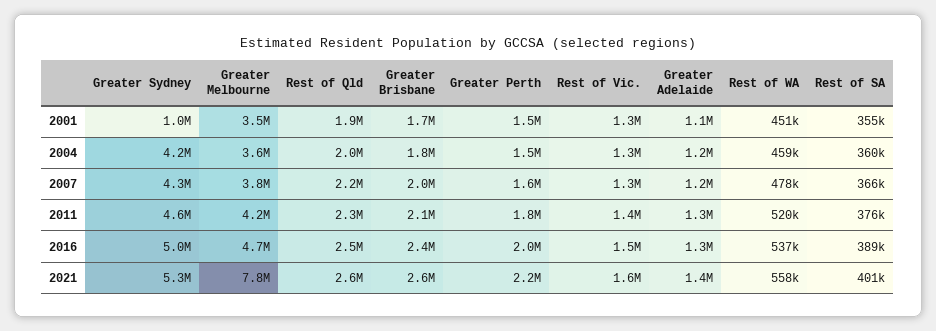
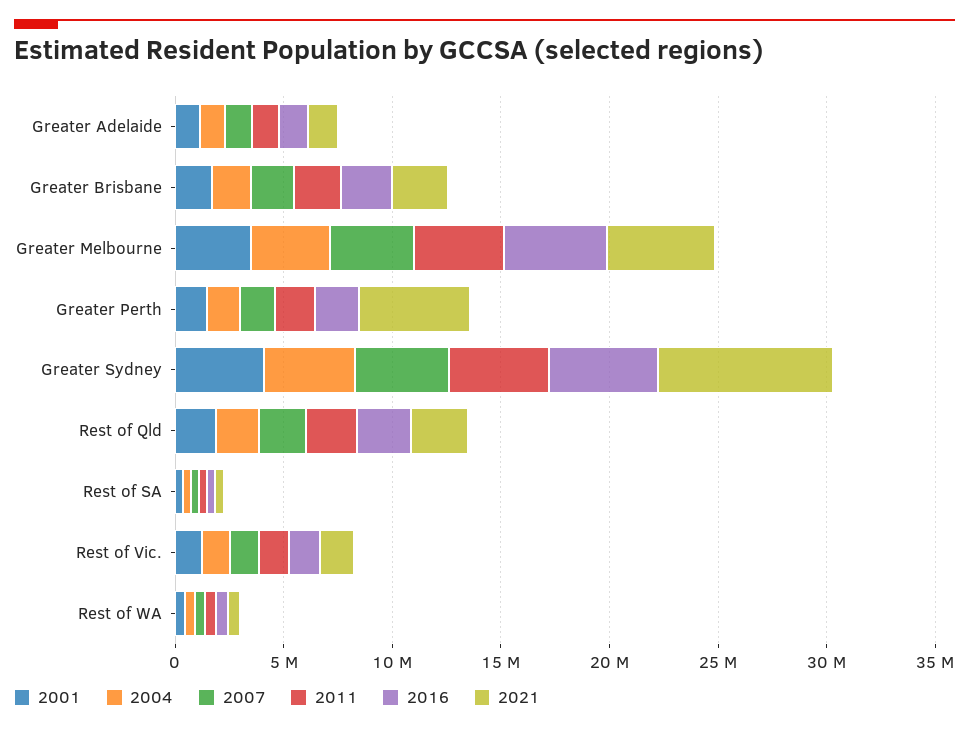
2001, Greater Sydney: 1000000 -> 4000000
2021, Greater Sydney: 5300000 -> 8000000
2021, Greater Melbourne: 7800000 -> 5000000
2021, Greater Perth: 2200000 -> 5000000

